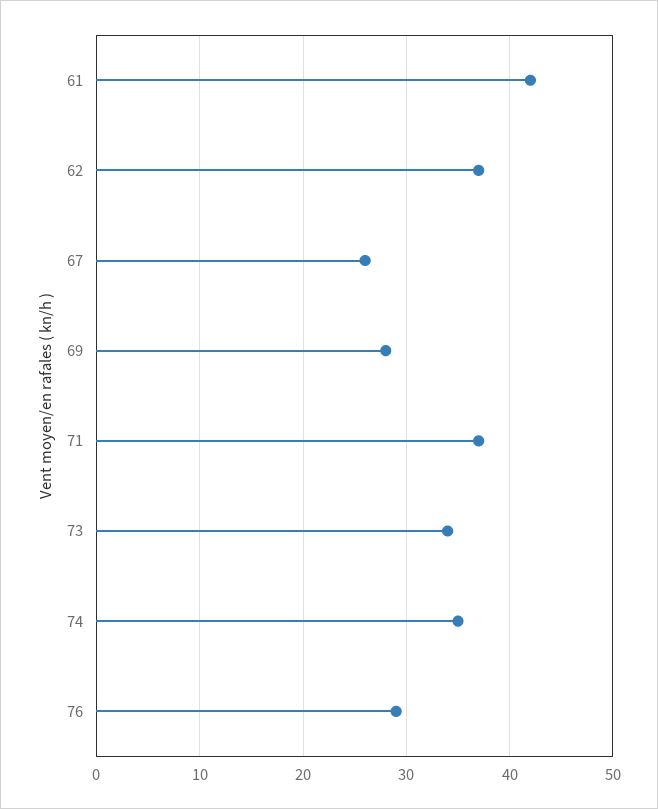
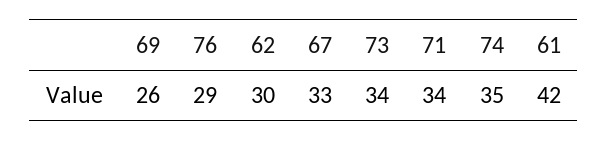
62: 37 -> 30
67: 26 -> 33
69: 28 -> 26
71: 37 -> 34

